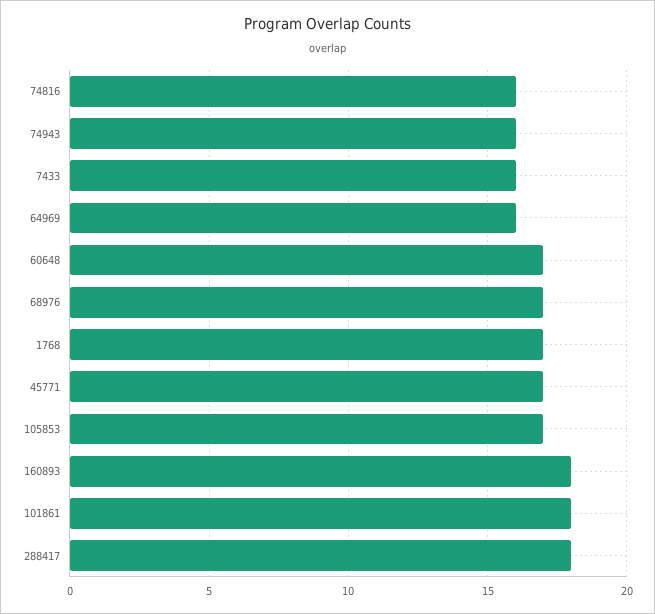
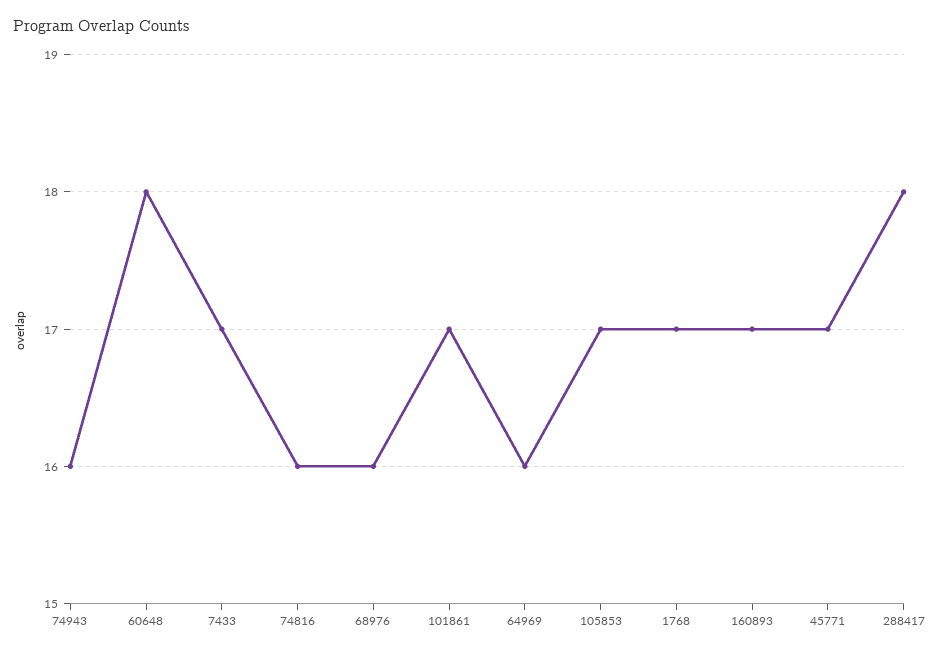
7433: 16 -> 17
60648: 17 -> 18
68976: 17 -> 16
160893: 18 -> 17
101861: 18 -> 17

